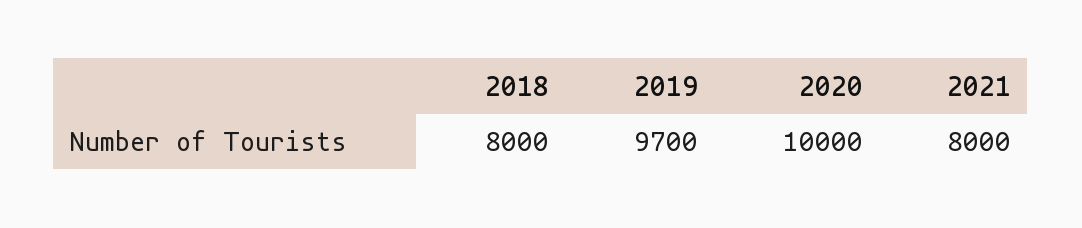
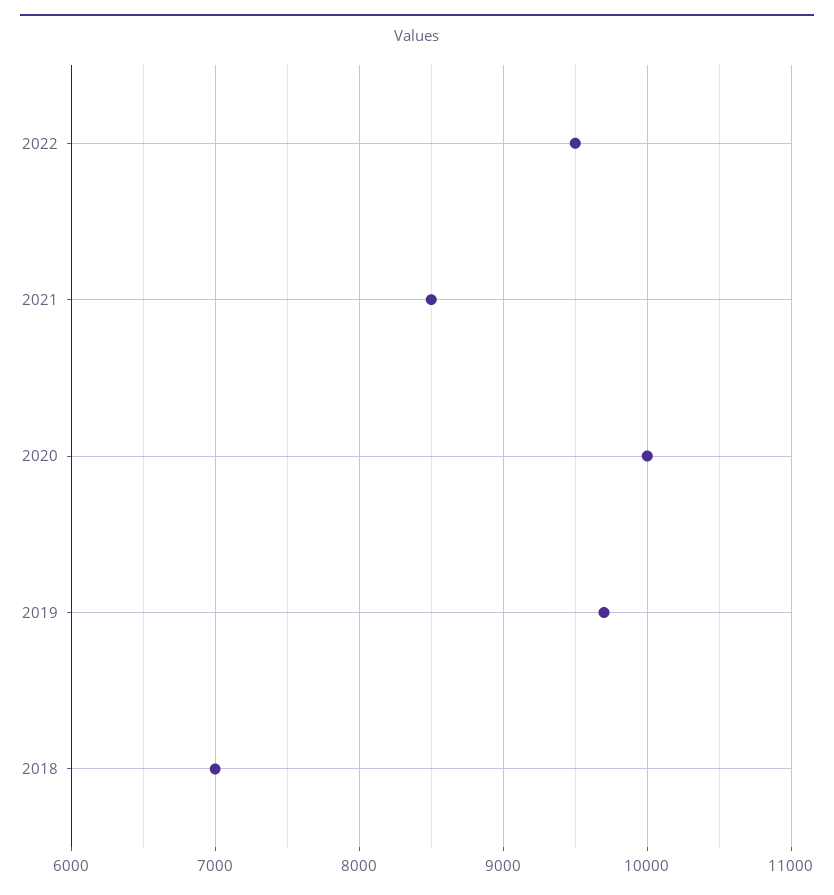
2018: 8000 -> 7000
2021: 8000 -> 8500
2022: none -> 9500

